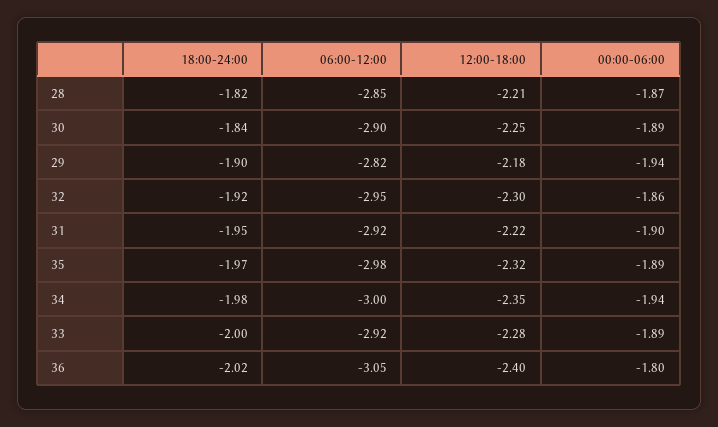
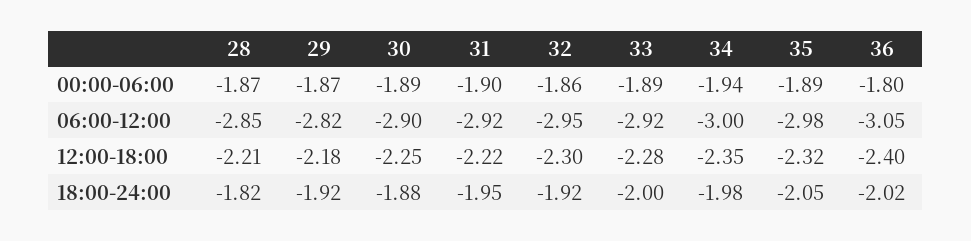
18:00-24:00, 30: -1.84 -> -1.88
18:00-24:00, 29: -1.9 -> -1.92
00:00-06:00, 29: -1.94 -> -1.87
18:00-24:00, 35: -1.97 -> -2.05

